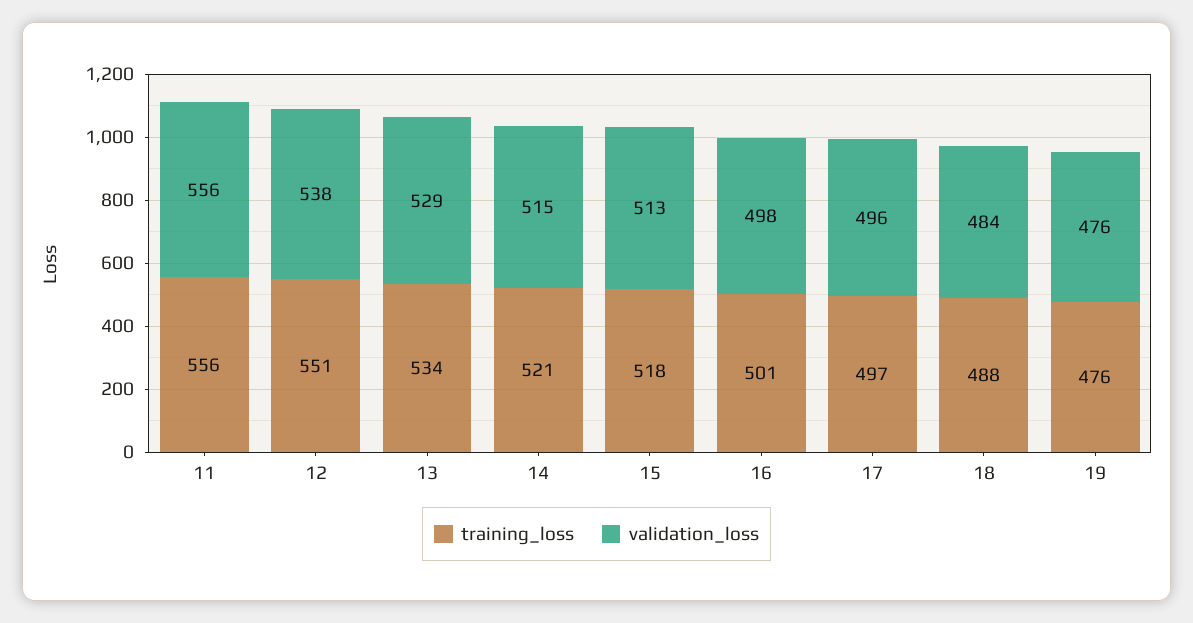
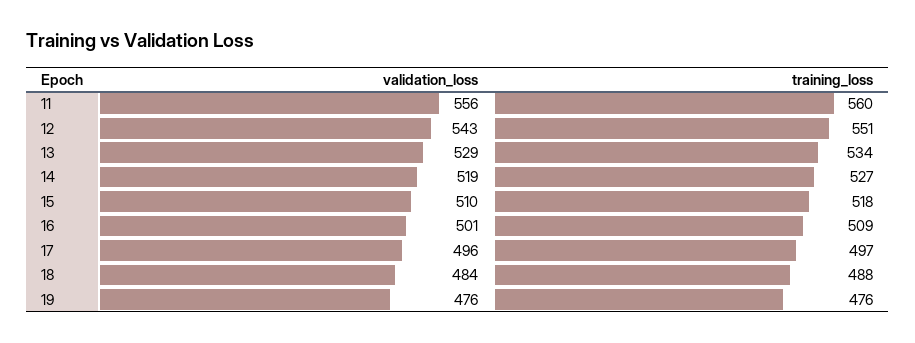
training_loss, 11: 556 -> 560
validation_loss, 12: 538 -> 543
training_loss, 14: 521 -> 527
validation_loss, 14: 515 -> 519
validation_loss, 15: 513 -> 510
training_loss, 16: 501 -> 509
validation_loss, 16: 498 -> 501

